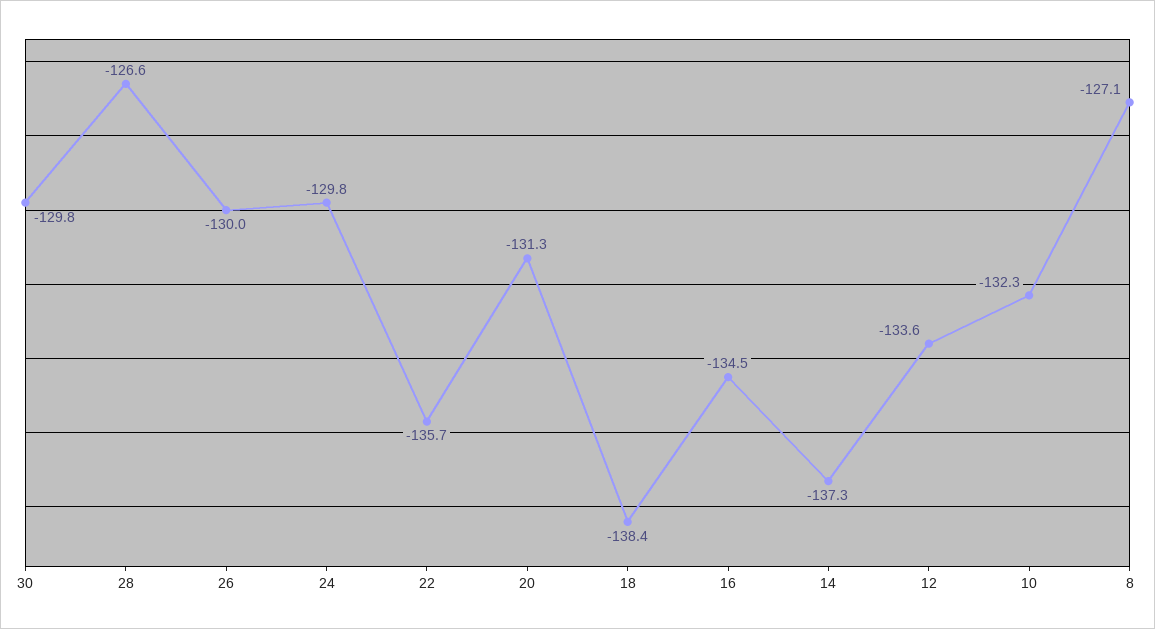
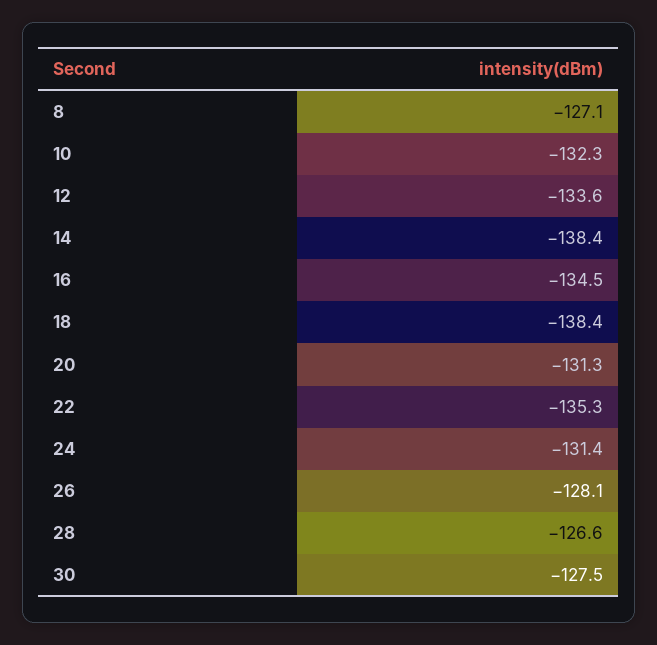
30: -129.8 -> -127.5
26: -130 -> -128.1
24: -129.8 -> -131.4
22: -135.7 -> -135.3
14: -137.3 -> -138.4

